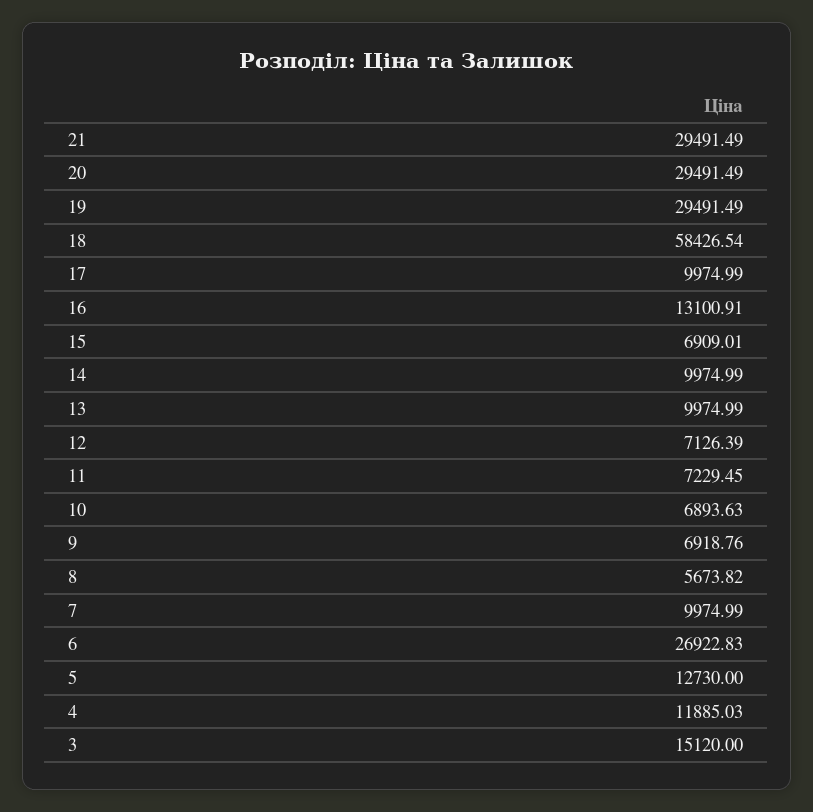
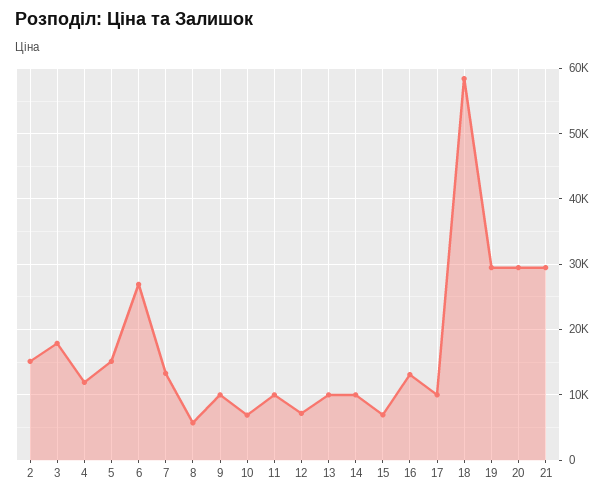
11: 7229.45 -> 10000
9: 6918.76 -> 10000
7: 9974.99 -> 13000
5: 12730 -> 15000
3: 15120 -> 18000
2: none -> 15000

